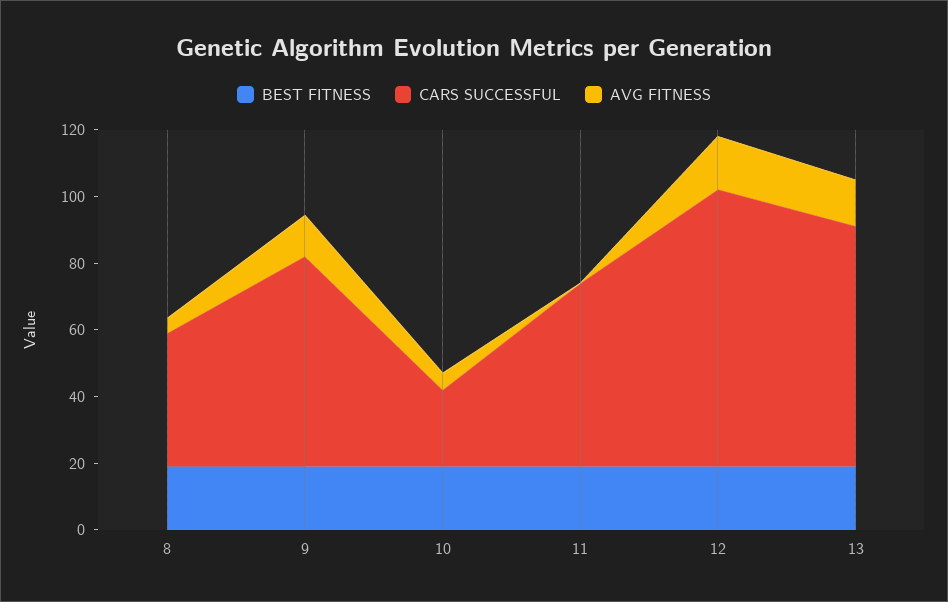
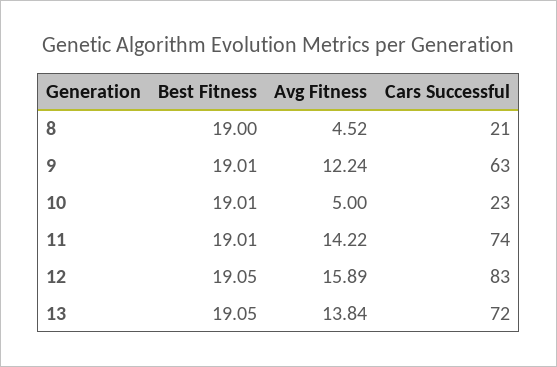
CARS SUCCESSFUL, 8: 40 -> 21
CARS SUCCESSFUL, 11: 55 -> 74
AVG FITNESS, 11: 0 -> 14.22

